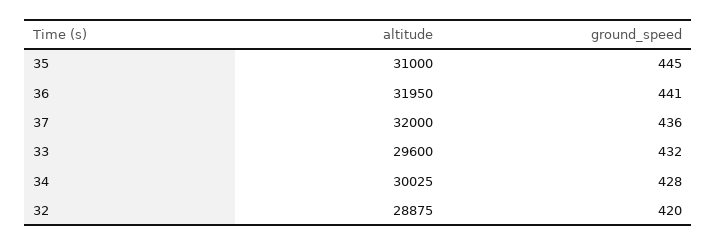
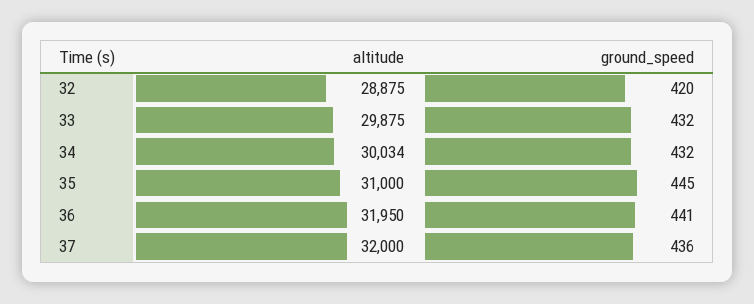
altitude, 33: 29600 -> 29875
altitude, 34: 30025 -> 30034
ground_speed, 34: 428 -> 432

